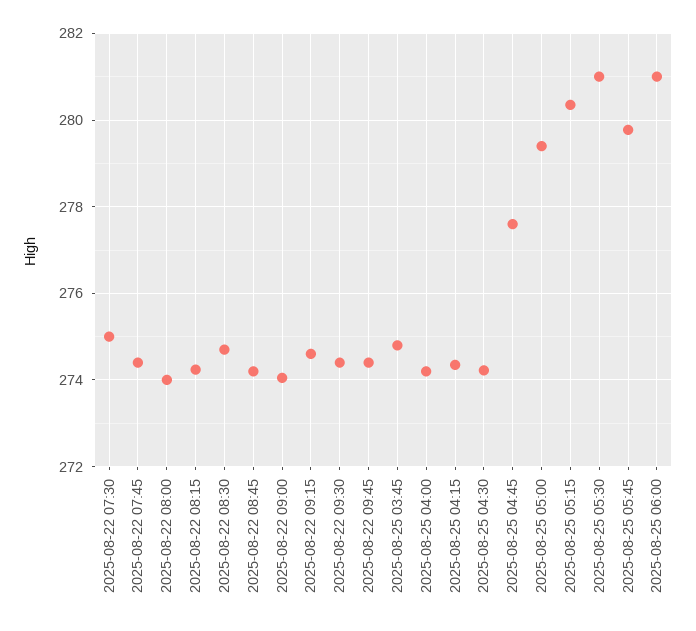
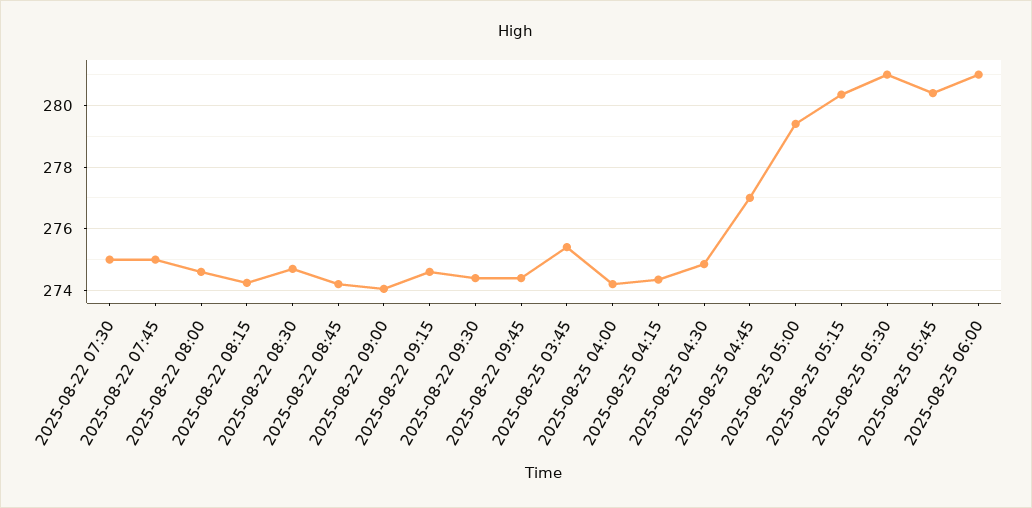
2025-08-22 07:45: 274.4 -> 275
2025-08-22 08:00: 274 -> 274.6
2025-08-25 03:45: 274.8 -> 275.4
2025-08-25 04:30: 274.2 -> 274.8
2025-08-25 04:45: 277.6 -> 277
2025-08-25 05:45: 279.8 -> 280.4

